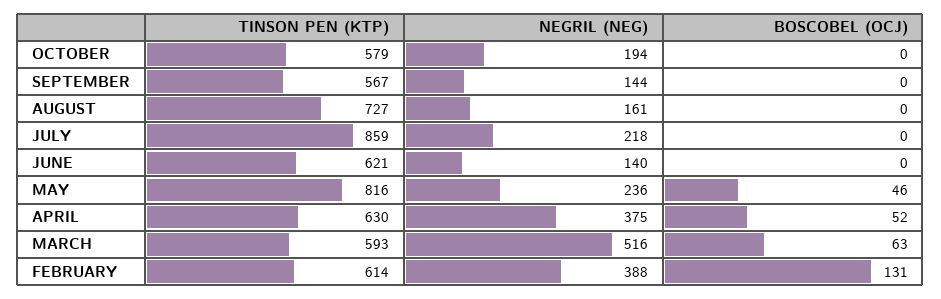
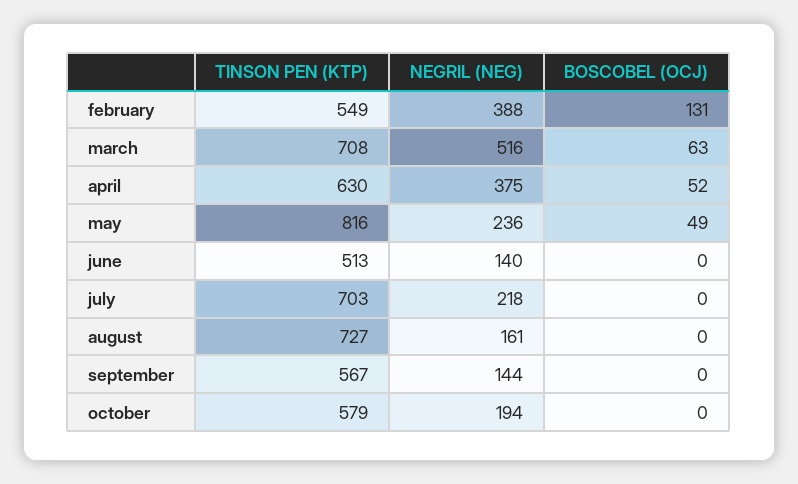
TINSON PEN (KTP), JULY: 859 -> 703
TINSON PEN (KTP), JUNE: 621 -> 513
BOSCOBEL (OCJ), MAY: 46 -> 49
TINSON PEN (KTP), MARCH: 593 -> 708
TINSON PEN (KTP), FEBRUARY: 614 -> 549

